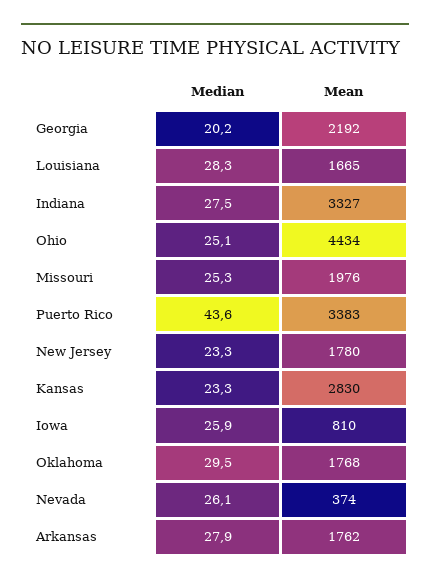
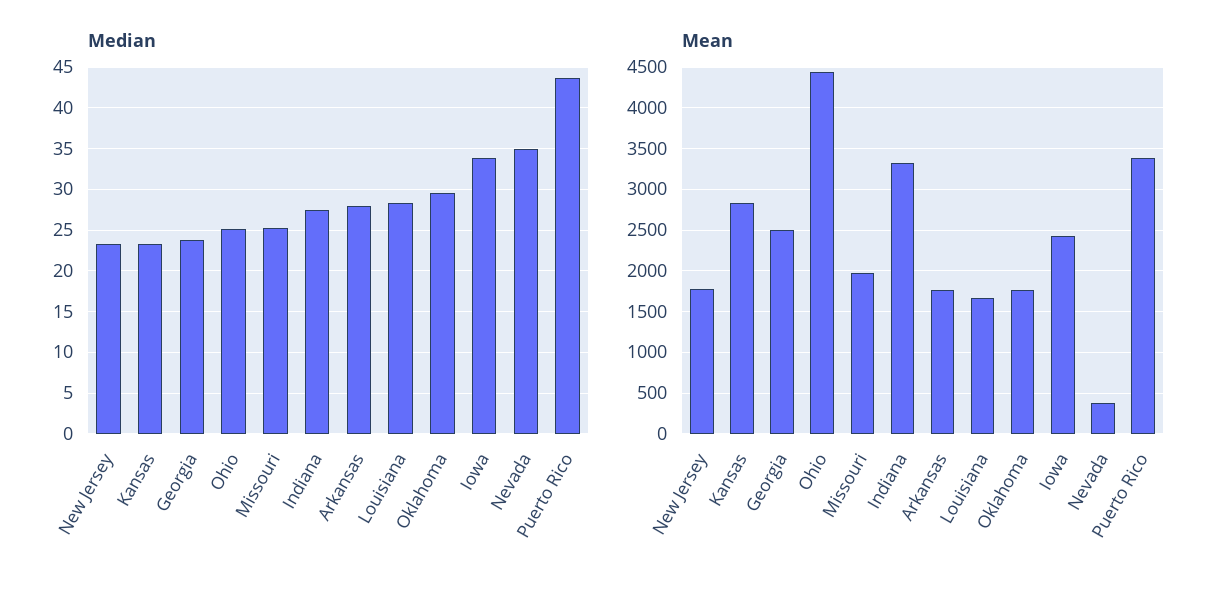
Median, Georgia: 20.2 -> 24
Mean, Georgia: 2192 -> 2500
Median, Iowa: 25.9 -> 34
Mean, Iowa: 810 -> 2400
Median, Nevada: 26.1 -> 35

